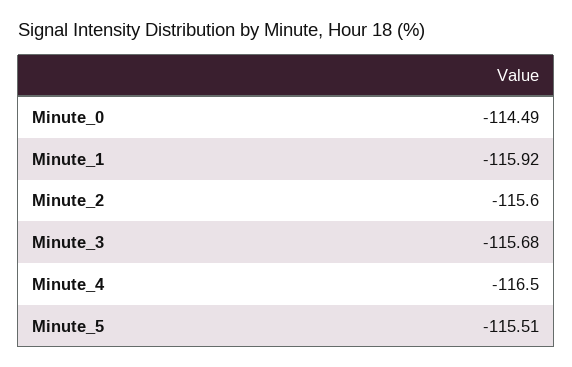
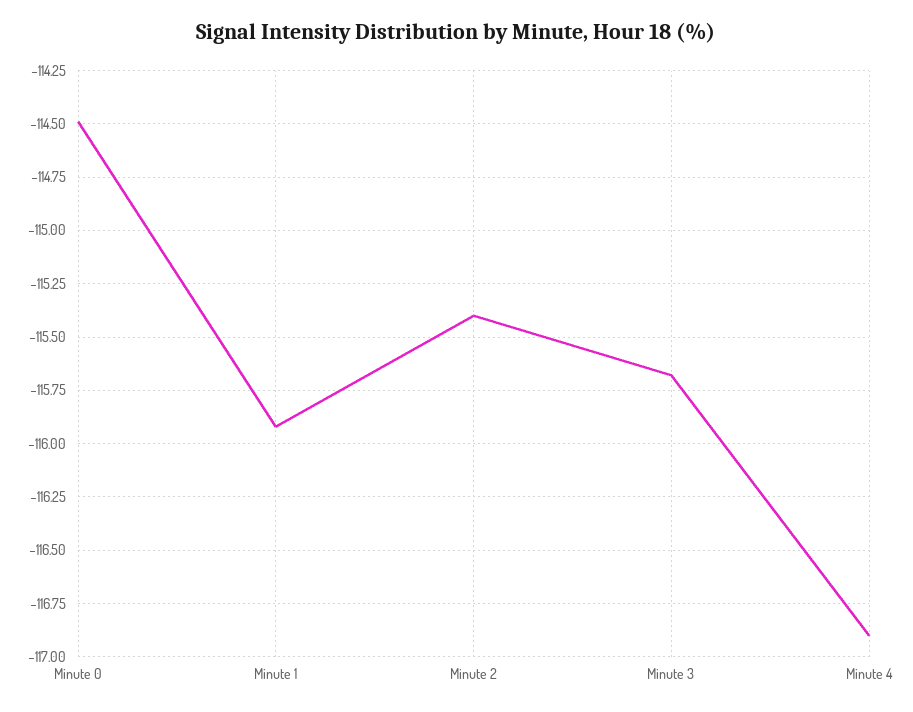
Minute_2: -115.6 -> -115.4
Minute_4: -116.5 -> -116.9
Minute_5: -115.51 -> none

